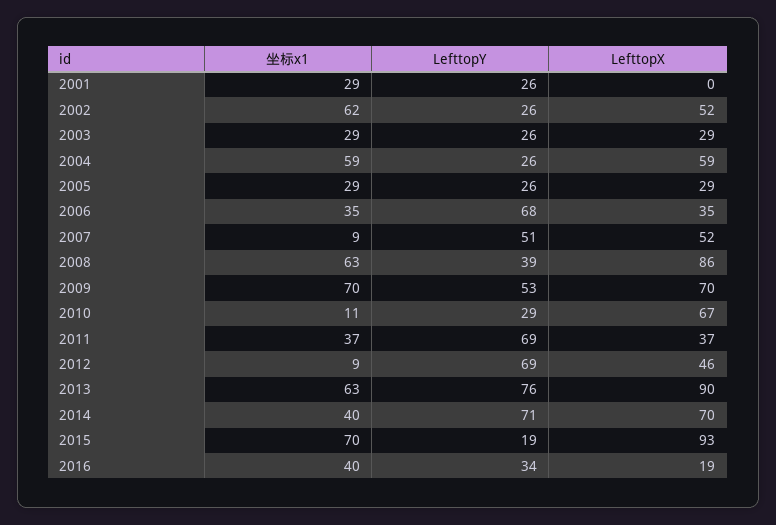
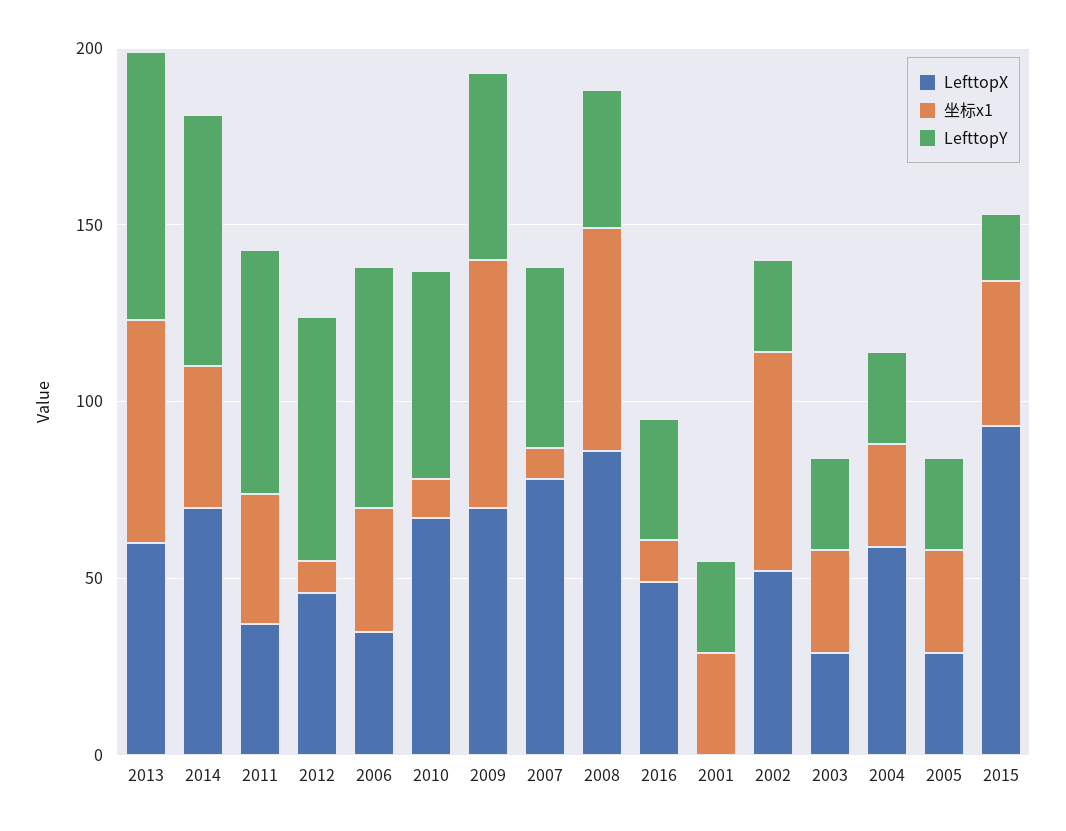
坐标x1, 2004: 59 -> 30
LefttopX, 2007: 52 -> 80
LefttopY, 2010: 29 -> 60
LefttopX, 2013: 90 -> 60
坐标x1, 2015: 70 -> 40
坐标x1, 2016: 40 -> 10
LefttopX, 2016: 19 -> 50

